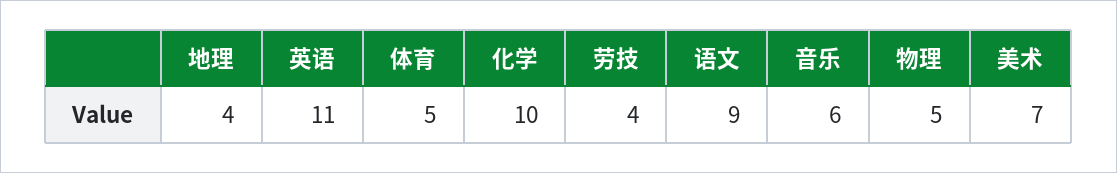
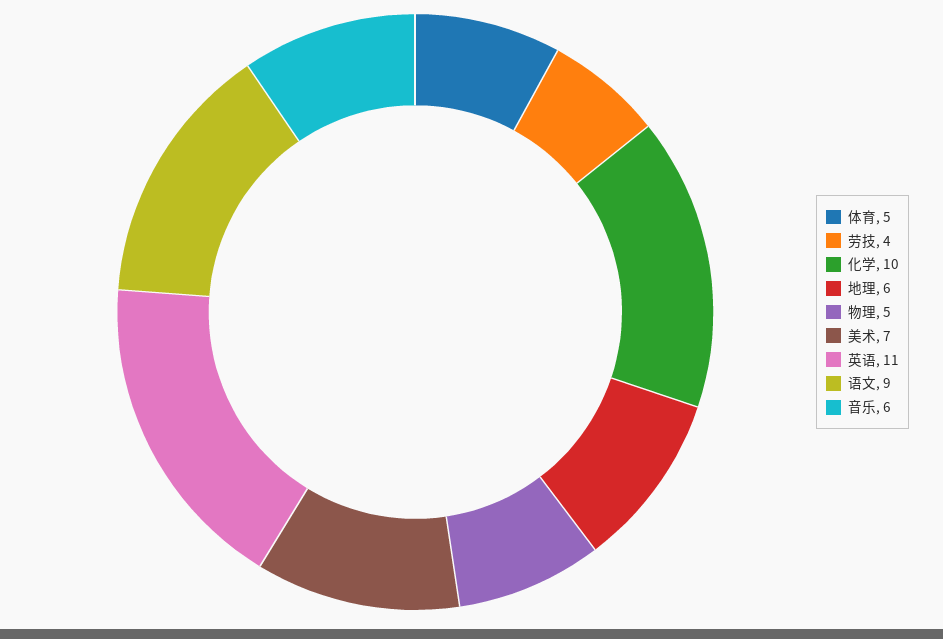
地理: 4 -> 6

